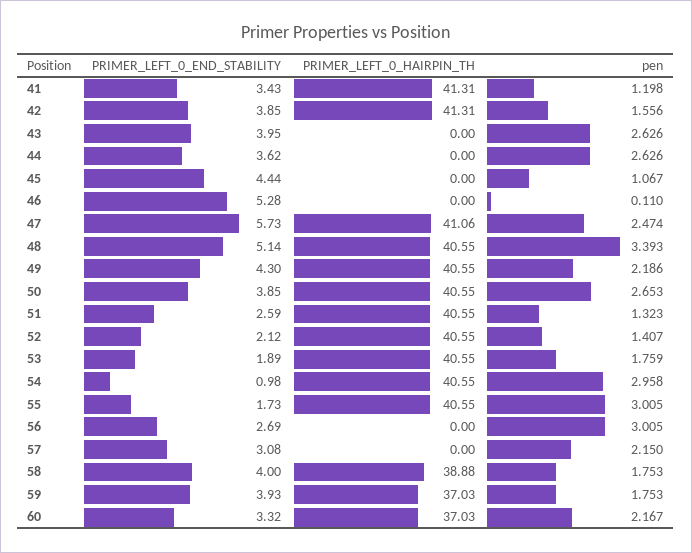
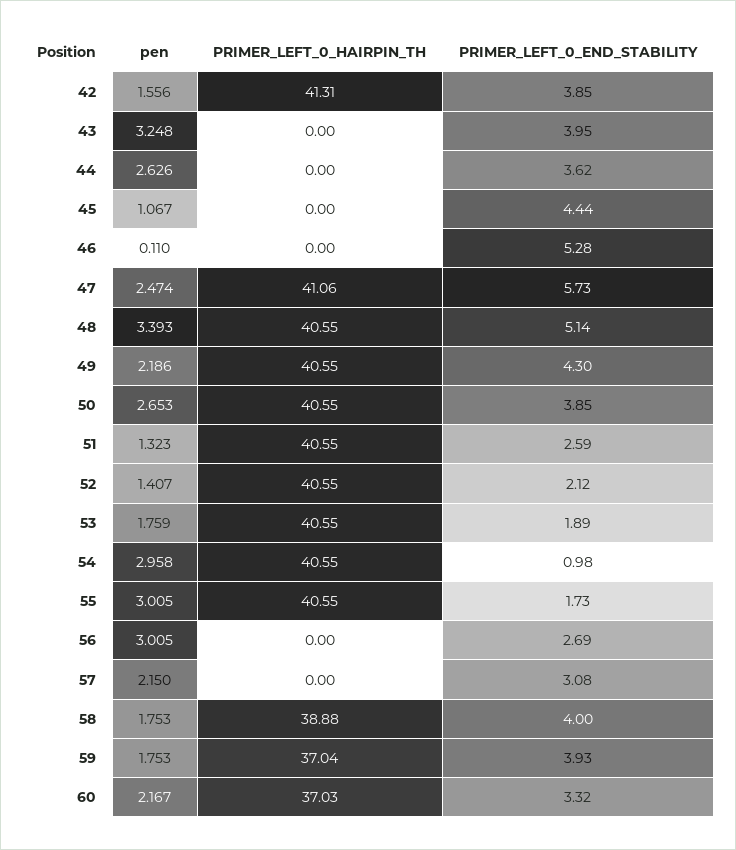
PRIMER_LEFT_0_END_STABILITY, 41: 3.43 -> none
PRIMER_LEFT_0_HAIRPIN_TH, 41: 41.31 -> none
pen, 41: 1.198 -> none
pen, 43: 2.626 -> 3.248
PRIMER_LEFT_0_HAIRPIN_TH, 59: 37.03 -> 37.04

